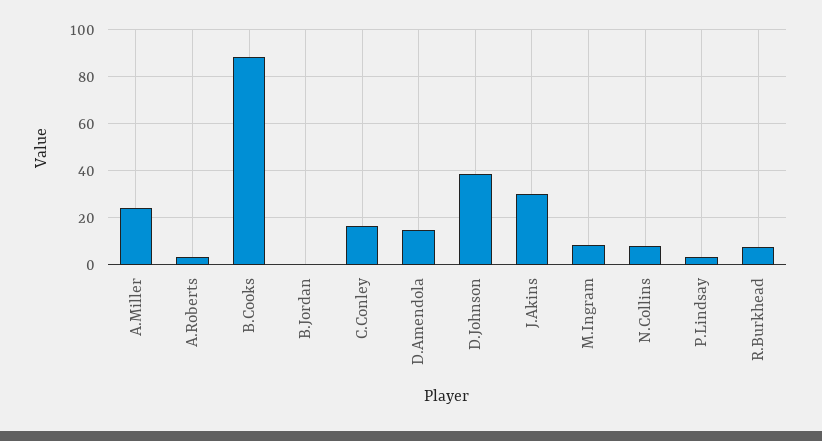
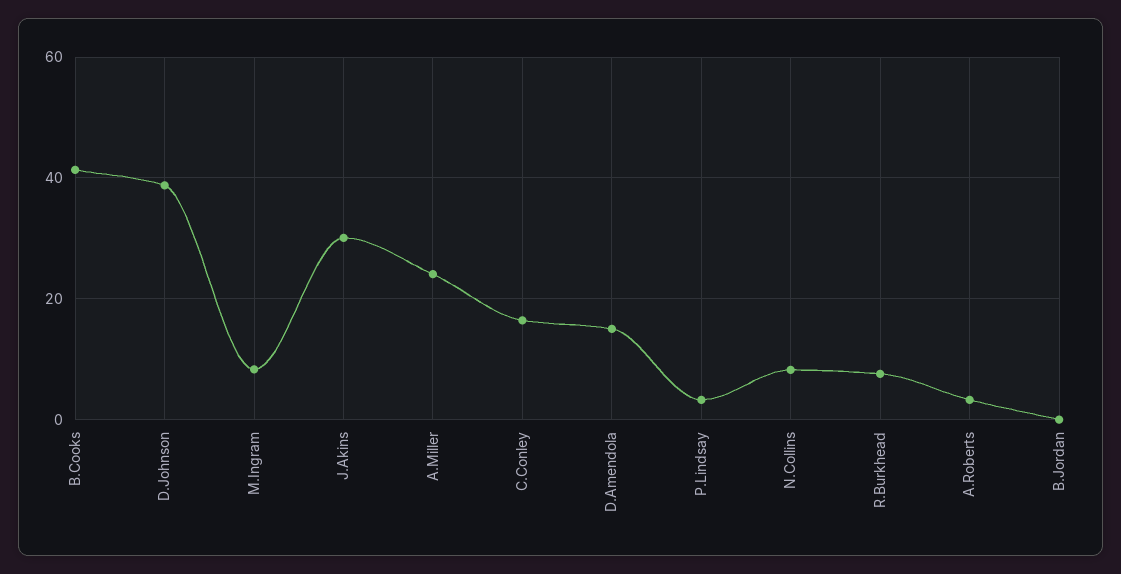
B.Cooks: 90 -> 42

